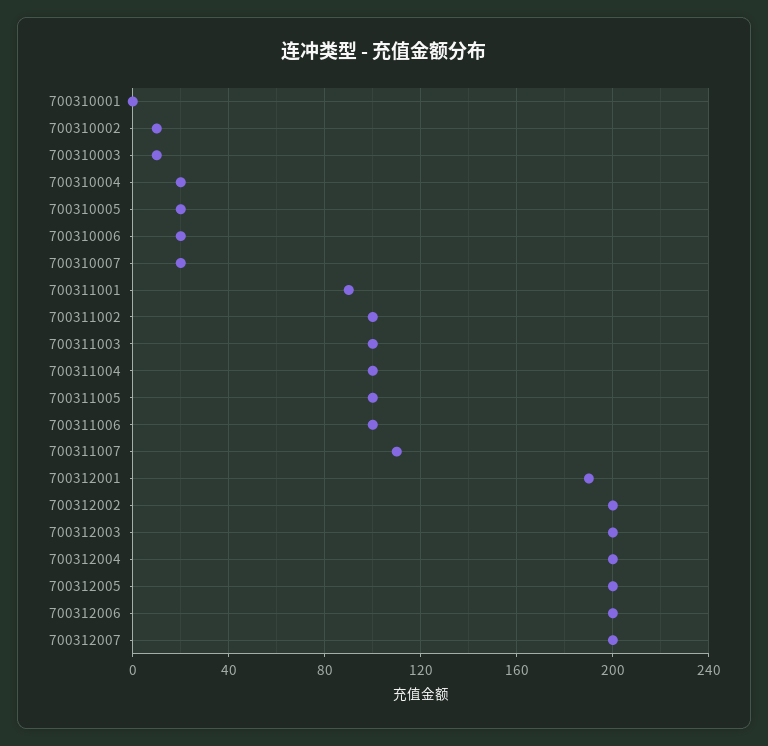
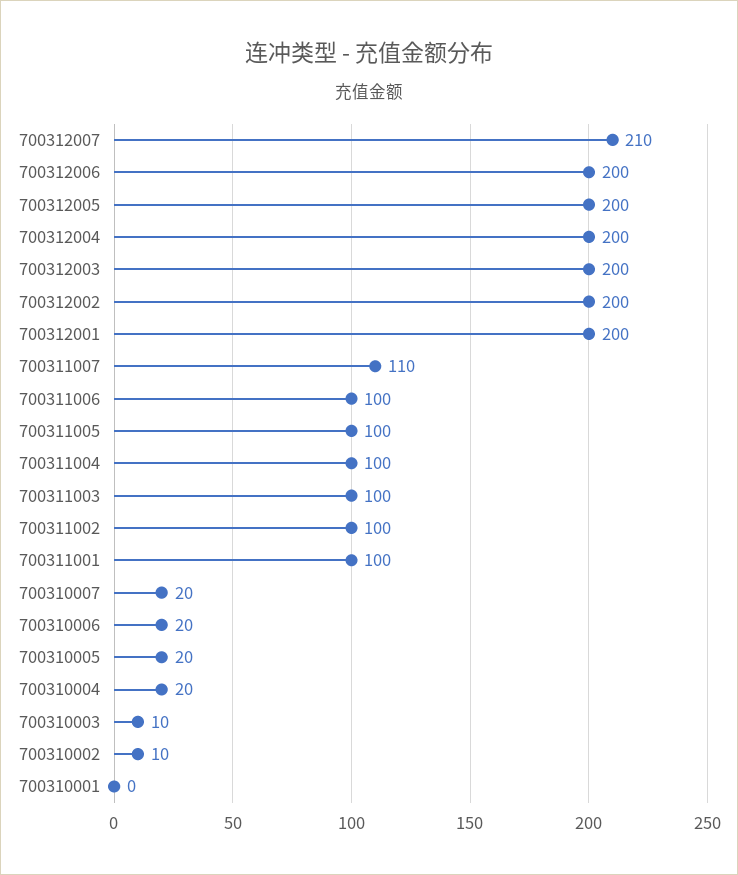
700311001: 90 -> 100
700312001: 190 -> 200
700312007: 200 -> 210

